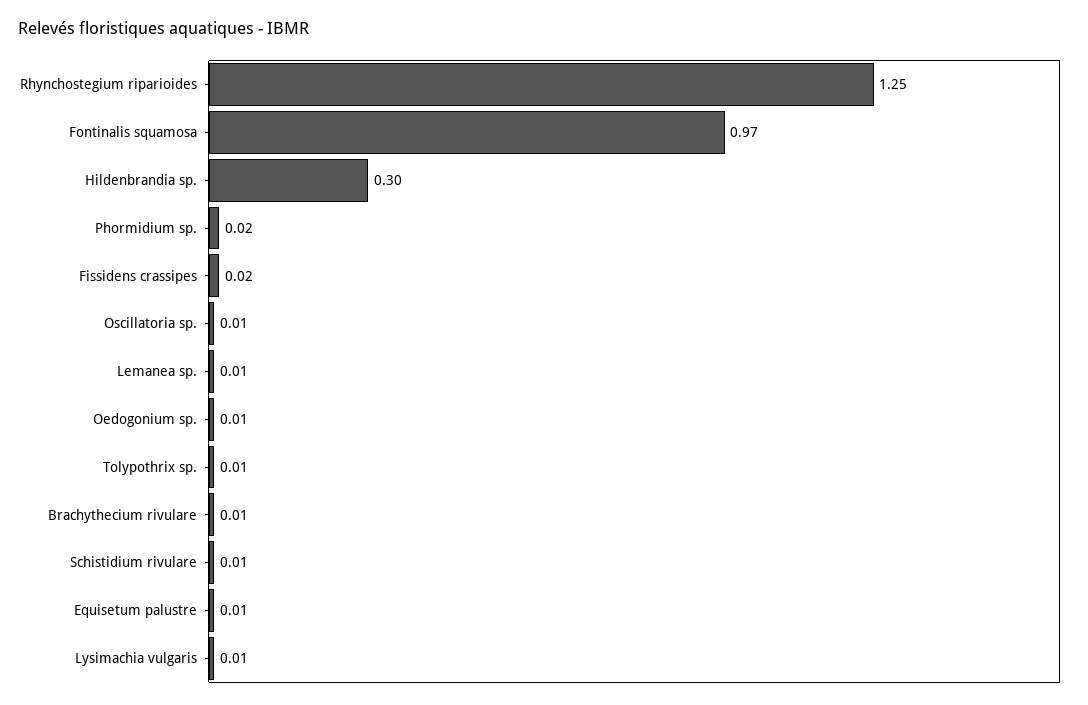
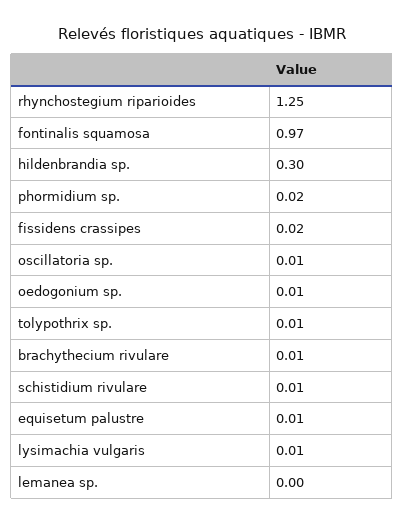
Lemanea sp.: 0.01 -> 0

